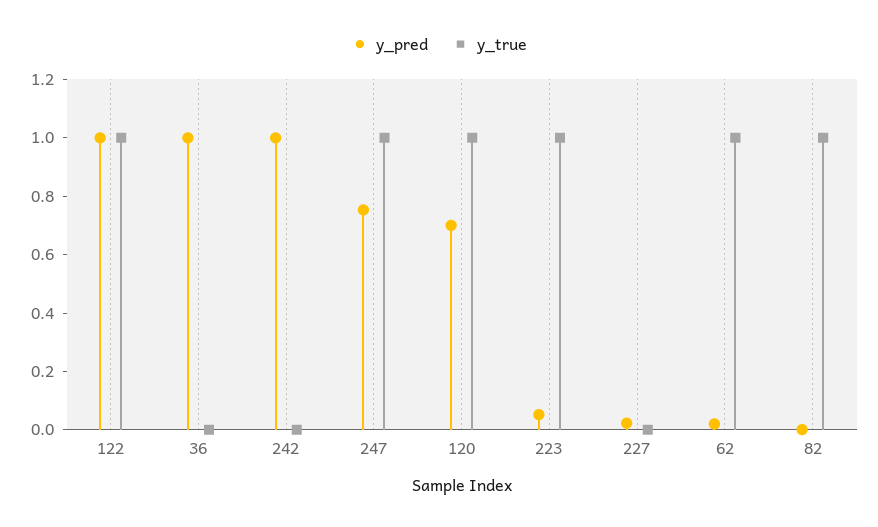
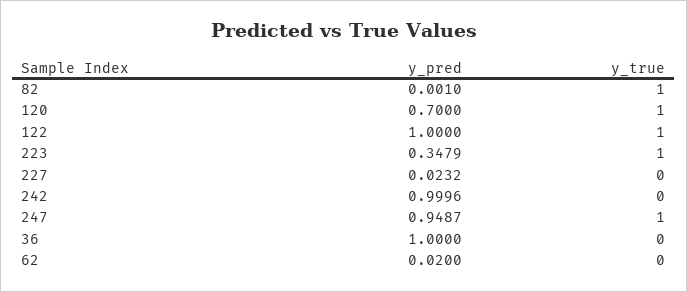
y_pred, 247: 0.75 -> 0.9487
y_pred, 223: 0.05 -> 0.3479
y_true, 62: 1 -> 0

